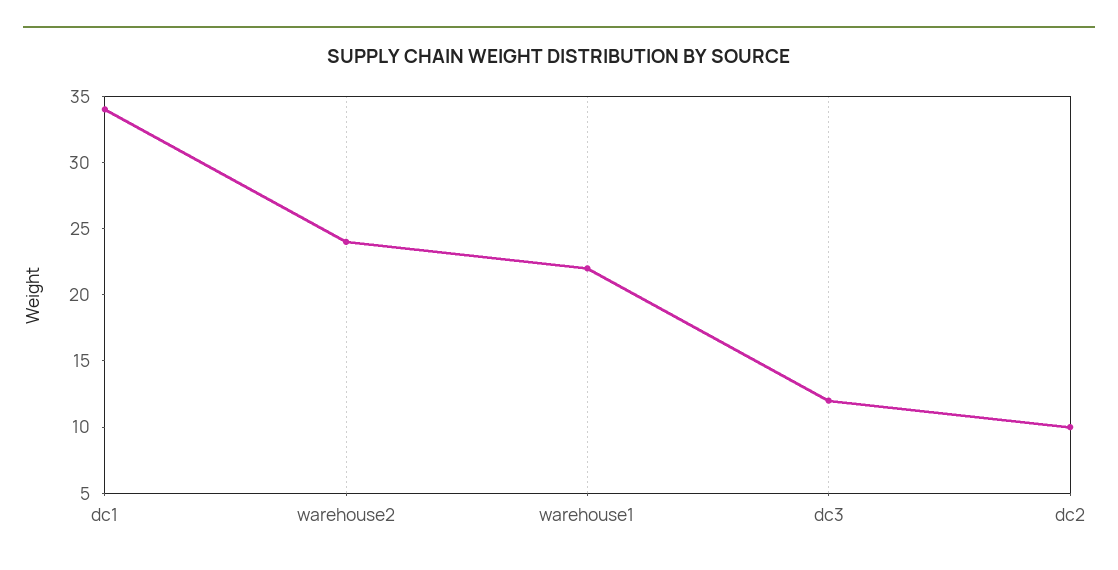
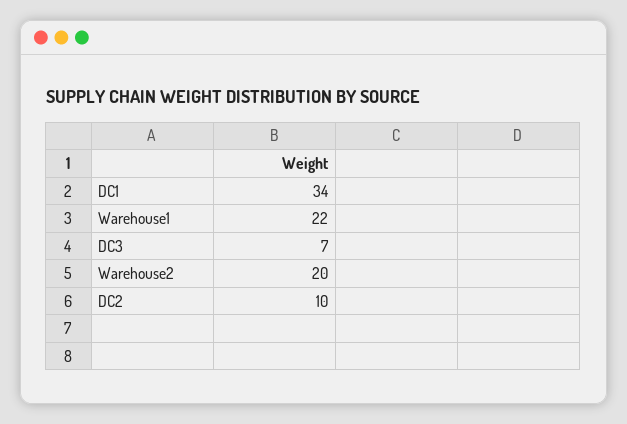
warehouse2: 24 -> 20
dc3: 12 -> 7

